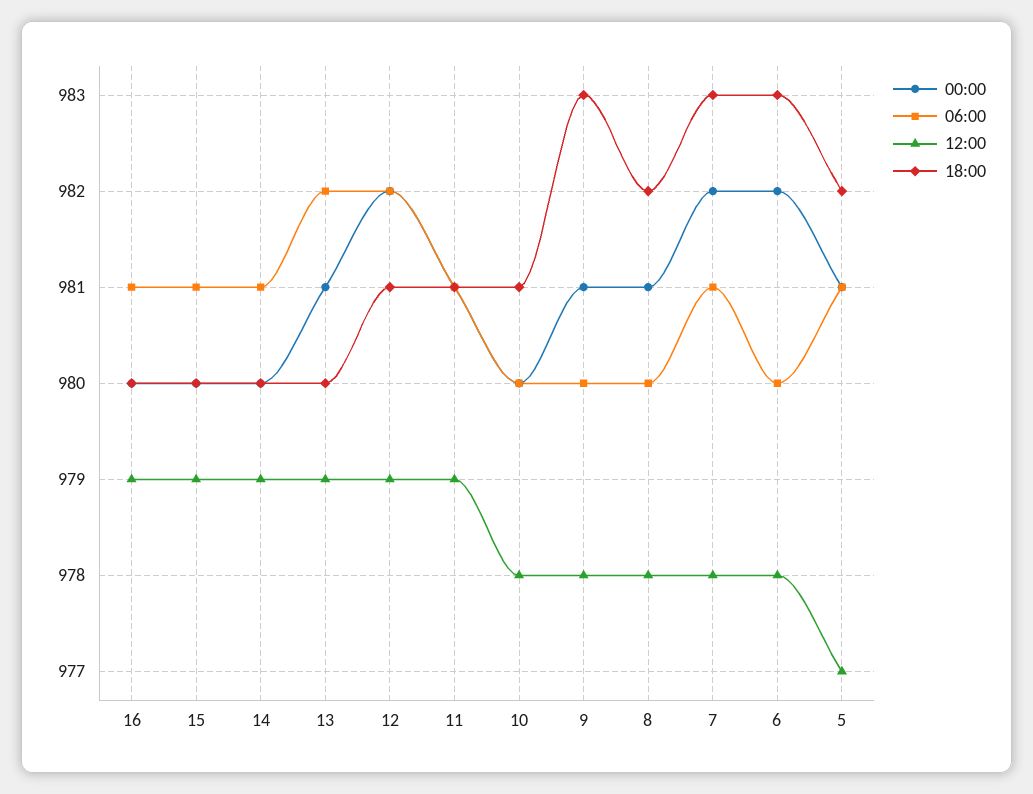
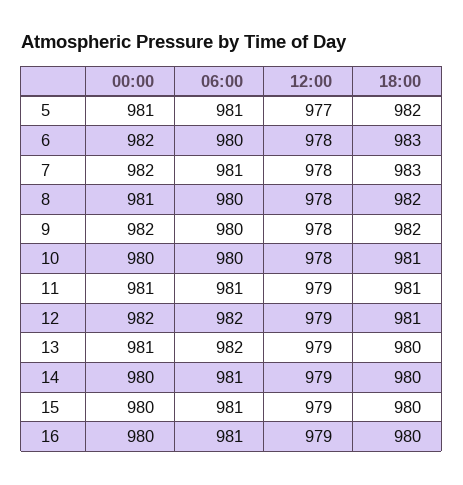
00:00, 9: 981 -> 982
18:00, 9: 983 -> 982

